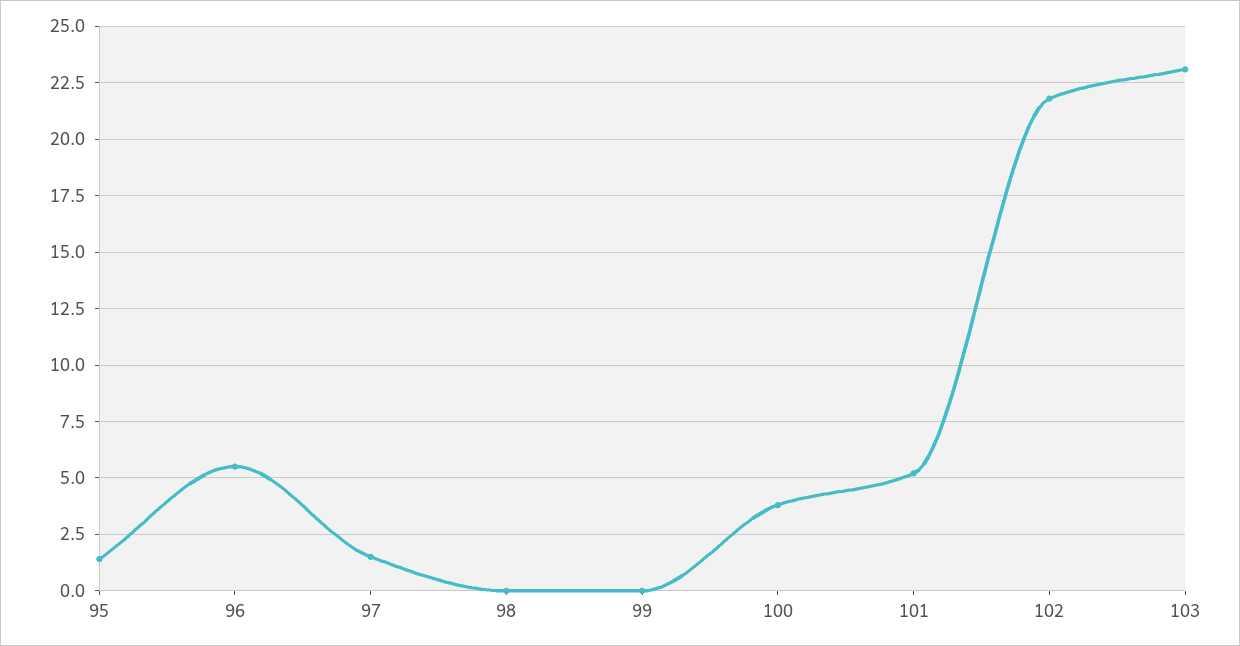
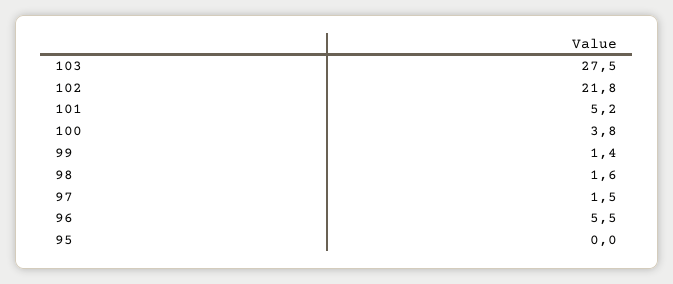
95: 1.5 -> 0
98: 0 -> 1.6
99: 0 -> 1.4
103: 23 -> 27.5

